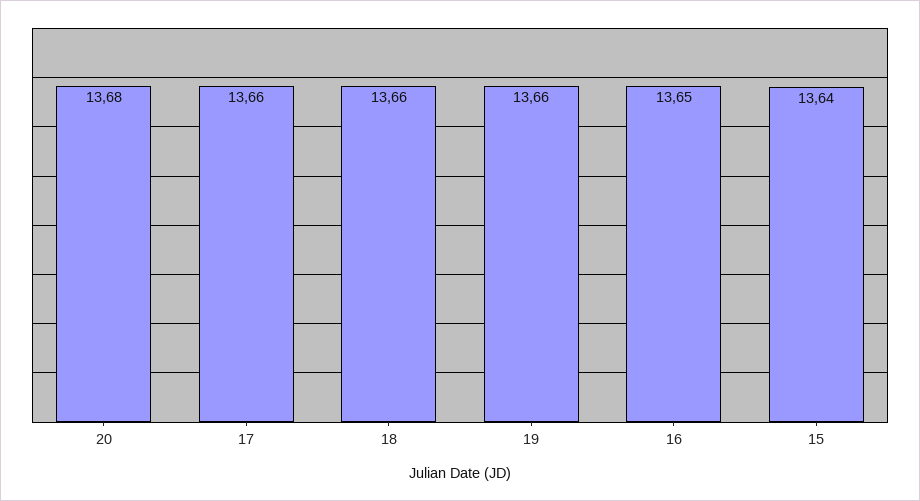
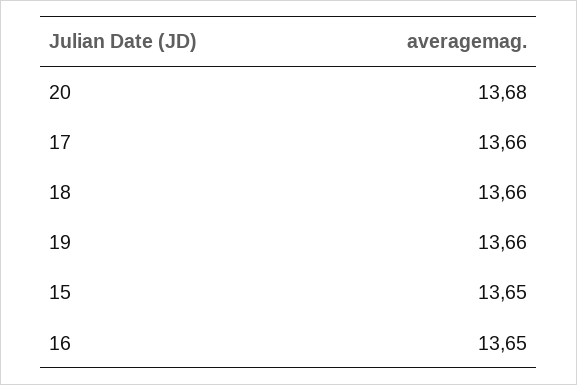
15: 13.64 -> 13.65

